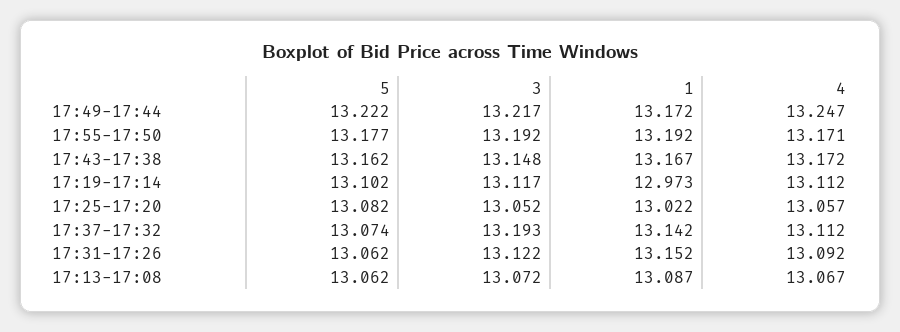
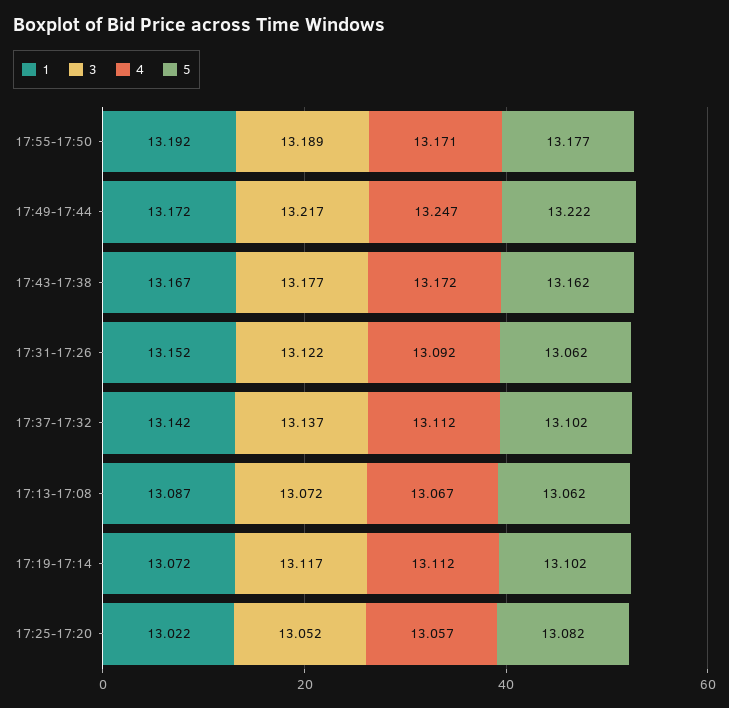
3, 17:55-17:50: 13.192 -> 13.189
3, 17:43-17:38: 13.148 -> 13.177
1, 17:19-17:14: 12.973 -> 13.072
5, 17:37-17:32: 13.074 -> 13.102
3, 17:37-17:32: 13.193 -> 13.137

